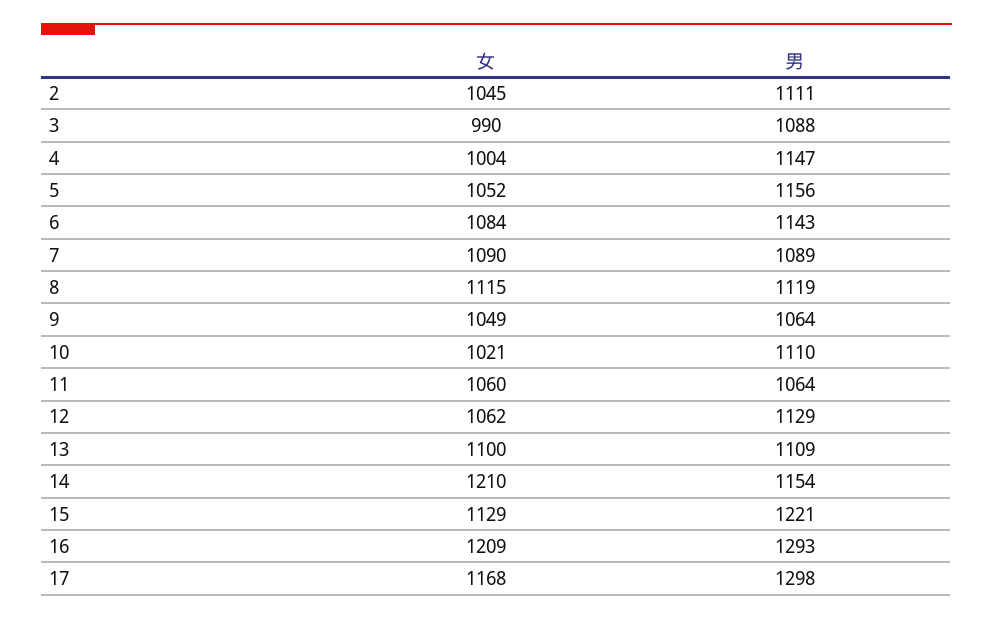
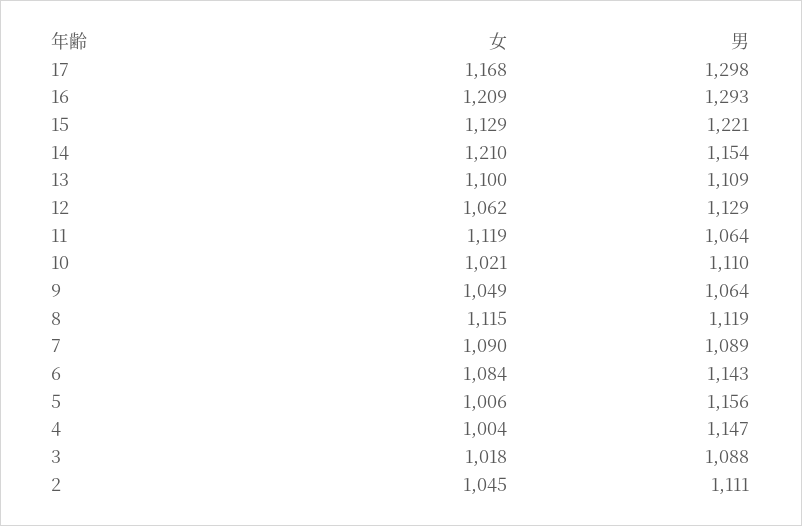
女, 3: 990 -> 1018
女, 5: 1052 -> 1006
女, 11: 1060 -> 1119

